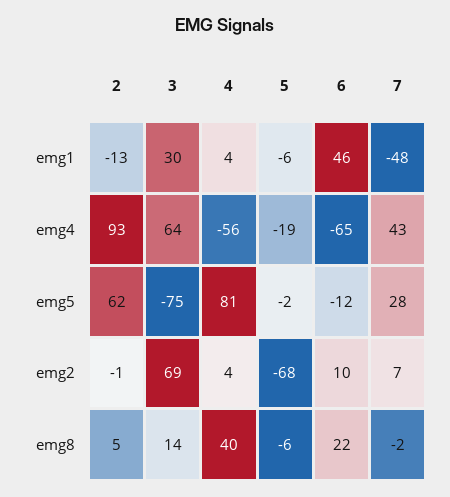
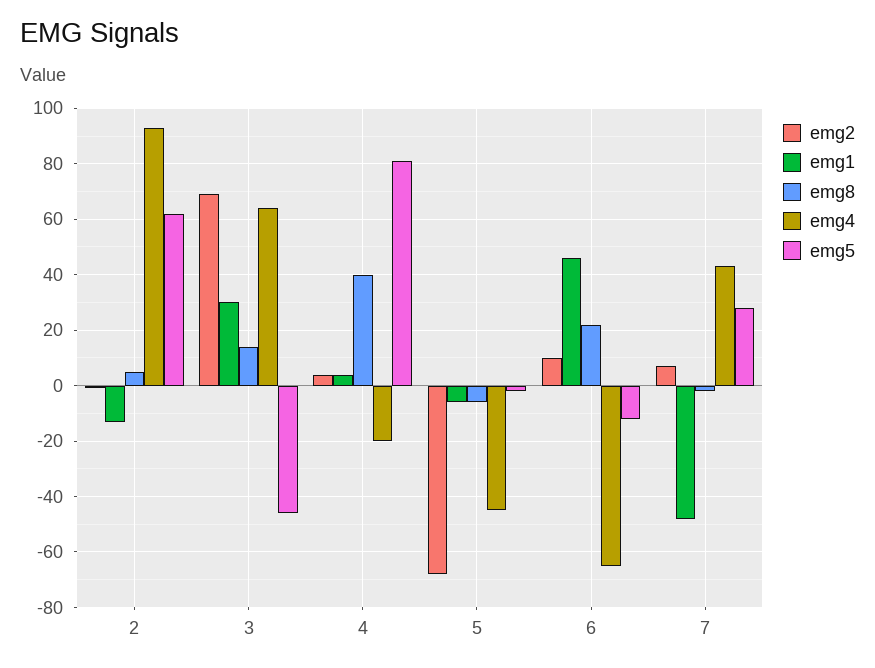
emg4, 4: -56 -> -20
emg4, 5: -19 -> -45
emg5, 3: -75 -> -45

